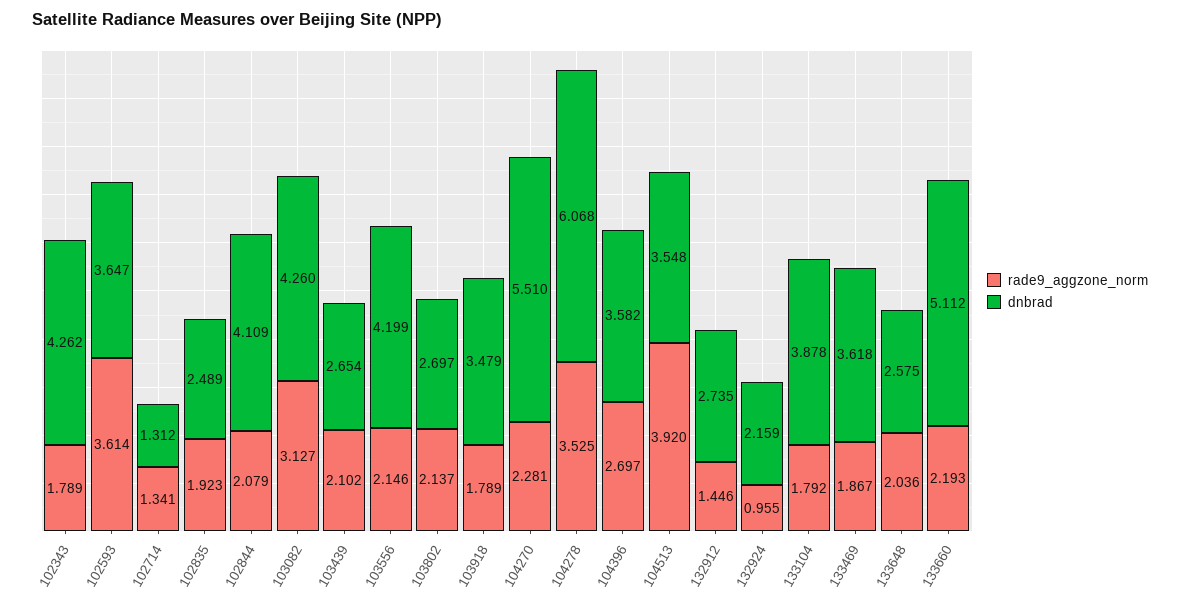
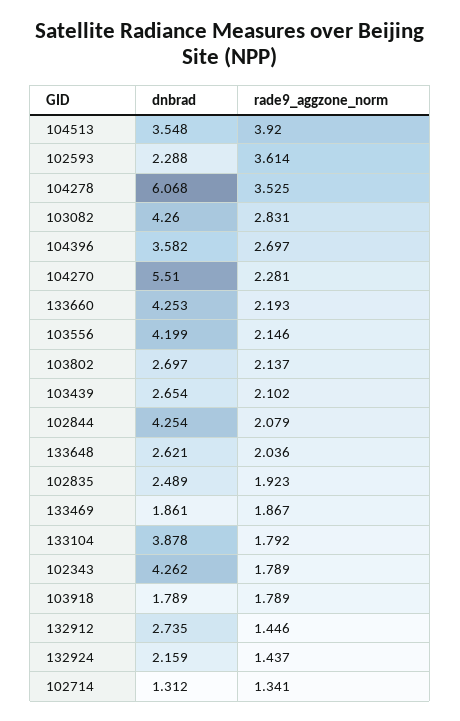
dnbrad, 102593: 3.647 -> 2.288
dnbrad, 102844: 4.109 -> 4.254
rade9_aggzone_norm, 103082: 3.127 -> 2.831
dnbrad, 103918: 3.479 -> 1.789
rade9_aggzone_norm, 132924: 0.955 -> 1.437
dnbrad, 133469: 3.618 -> 1.861
dnbrad, 133648: 2.575 -> 2.621
dnbrad, 133660: 5.112 -> 4.253

